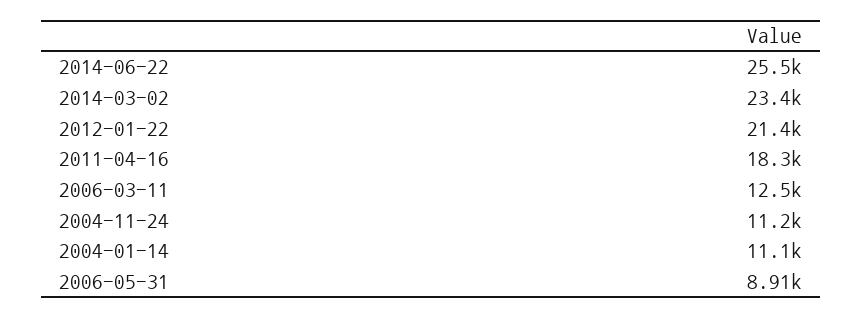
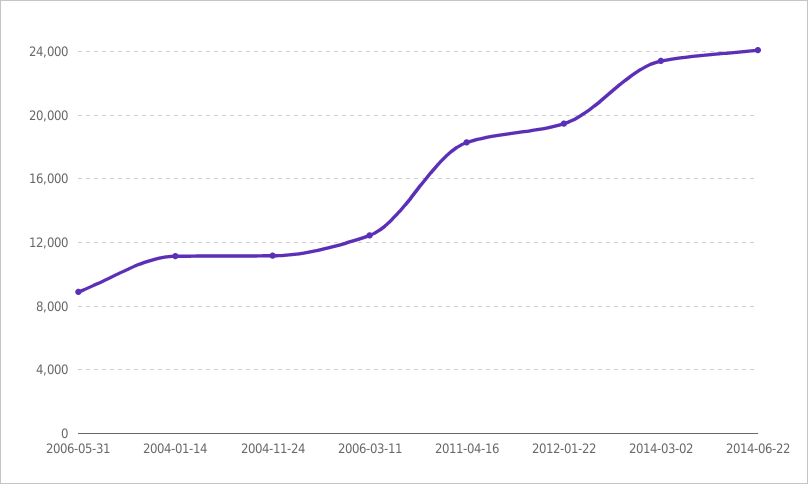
2014-06-22: 25500 -> 24000
2012-01-22: 21400 -> 19500

